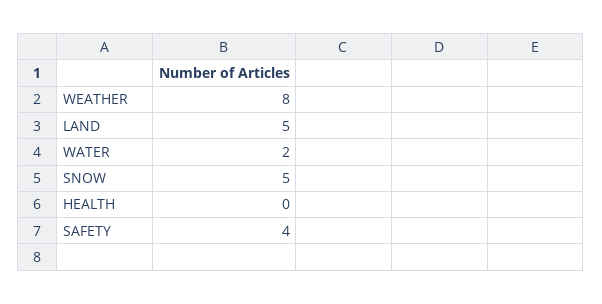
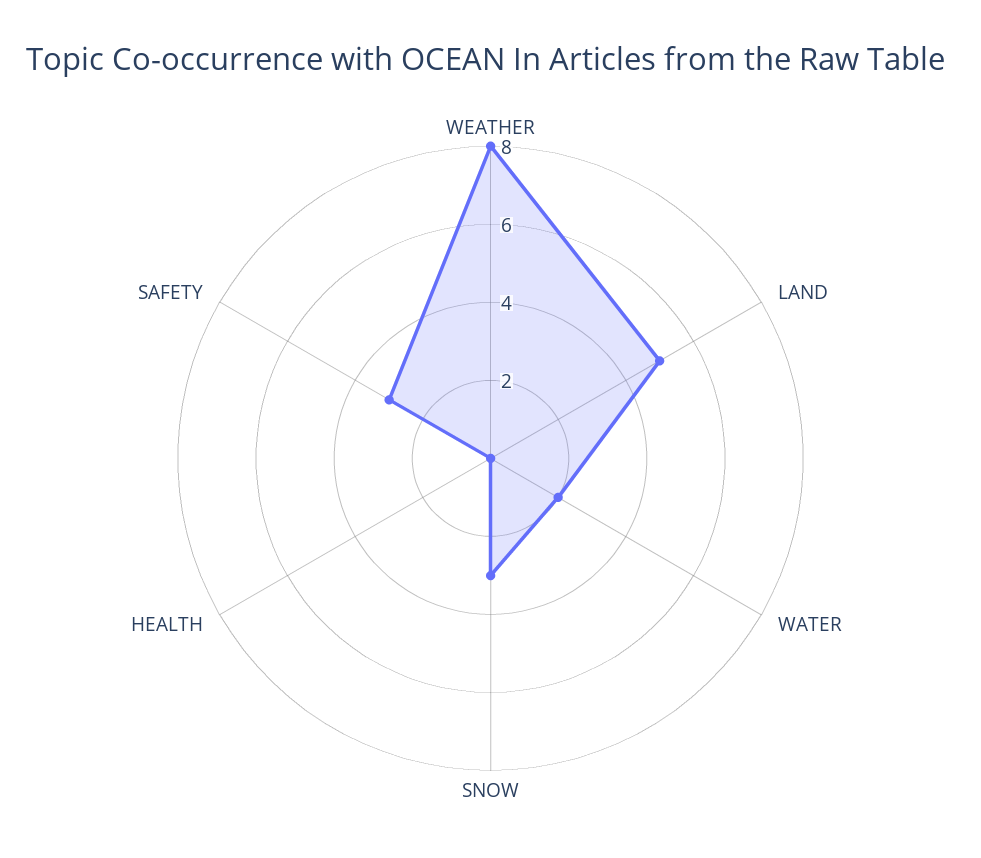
SNOW: 5 -> 3
SAFETY: 4 -> 3

